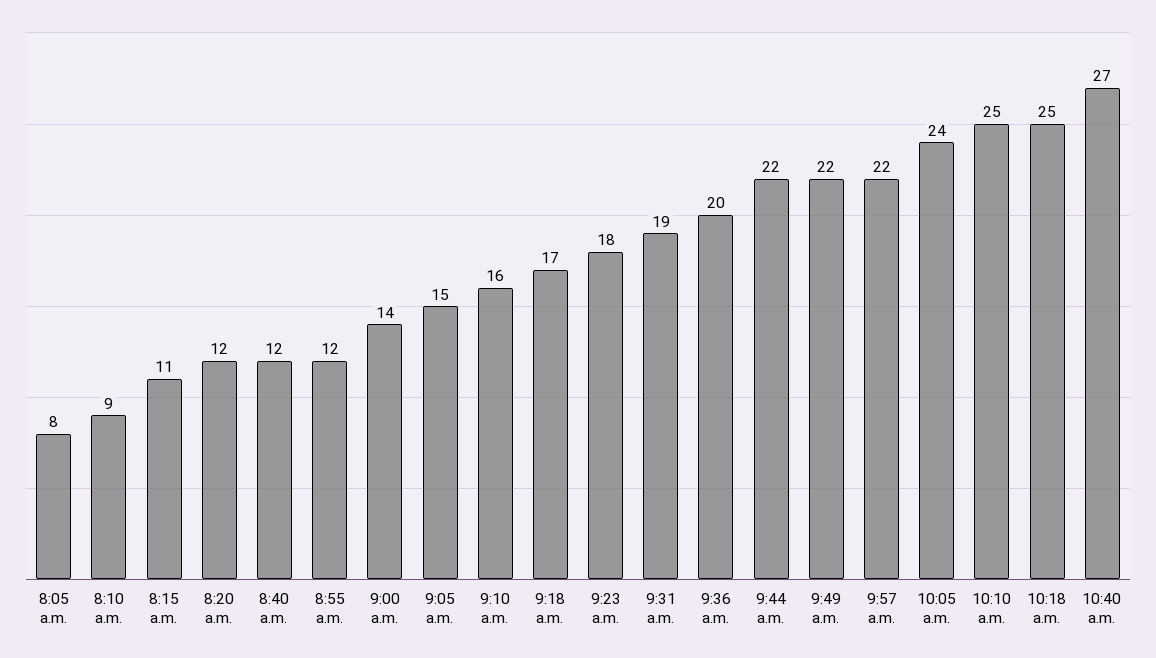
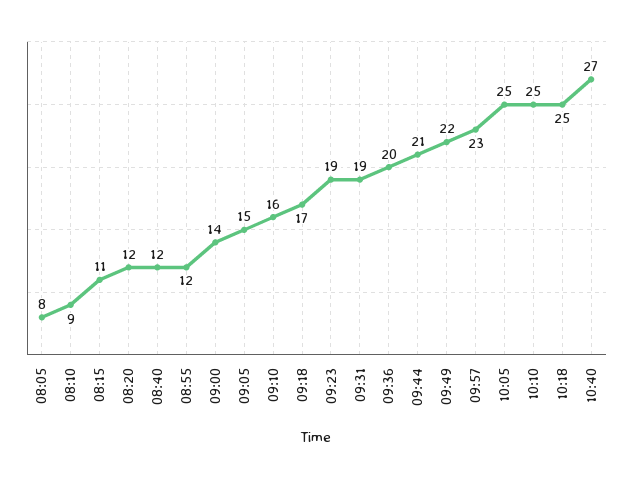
9:23 a.m.: 18 -> 19
9:44 a.m.: 22 -> 21
9:57 a.m.: 22 -> 23
10:05 a.m.: 24 -> 25

